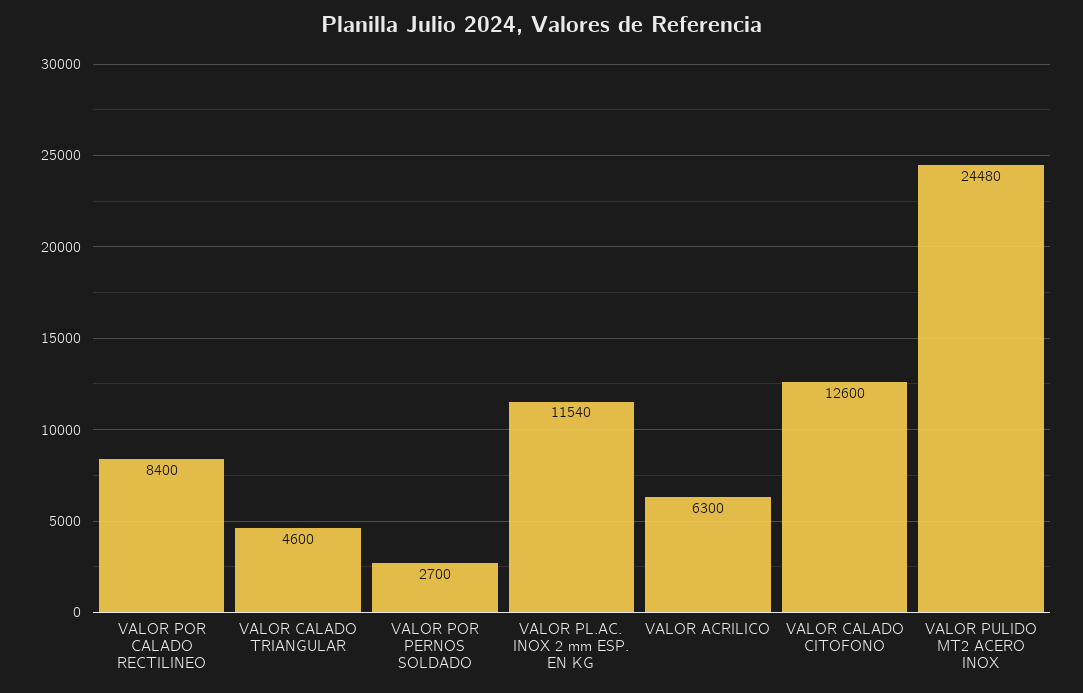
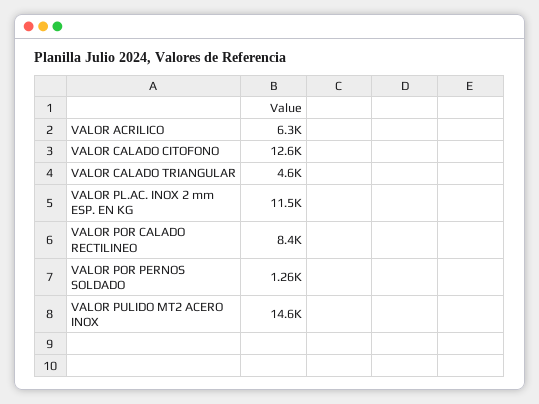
VALOR POR PERNOS SOLDADO: 2700 -> 1260
VALOR PULIDO MT2 ACERO INOX: 24480 -> 14600

